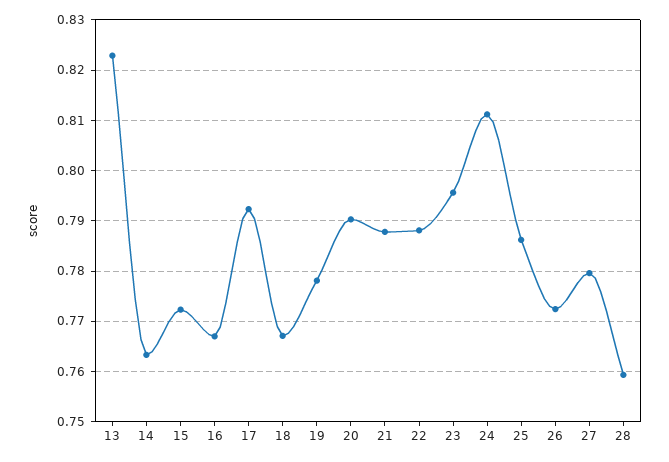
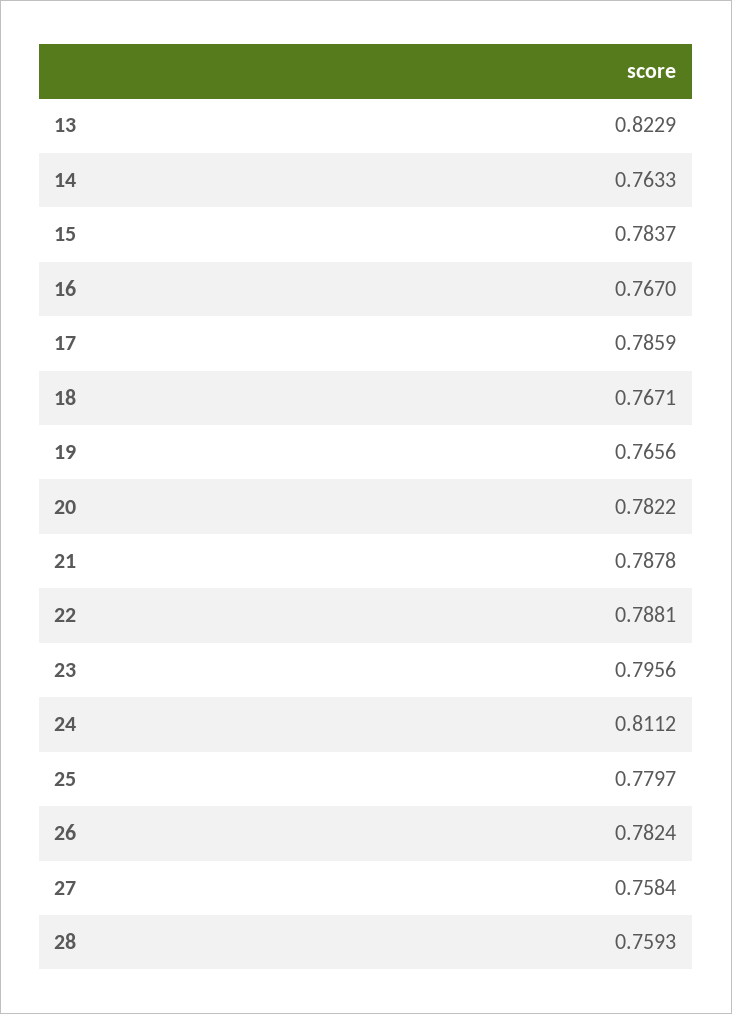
15: 0.772 -> 0.7837
17: 0.792 -> 0.7859
19: 0.778 -> 0.7656
20: 0.79 -> 0.7822
25: 0.786 -> 0.7797
26: 0.772 -> 0.7824
27: 0.78 -> 0.7584

